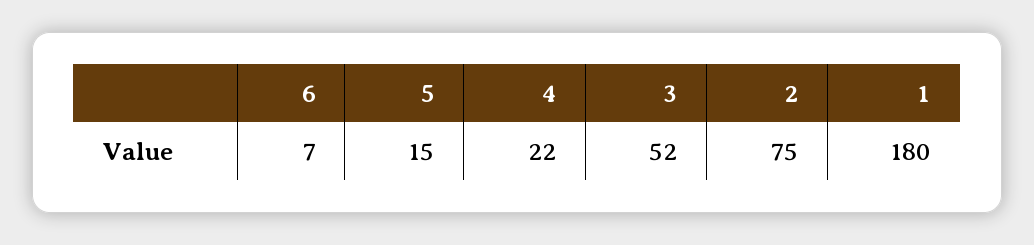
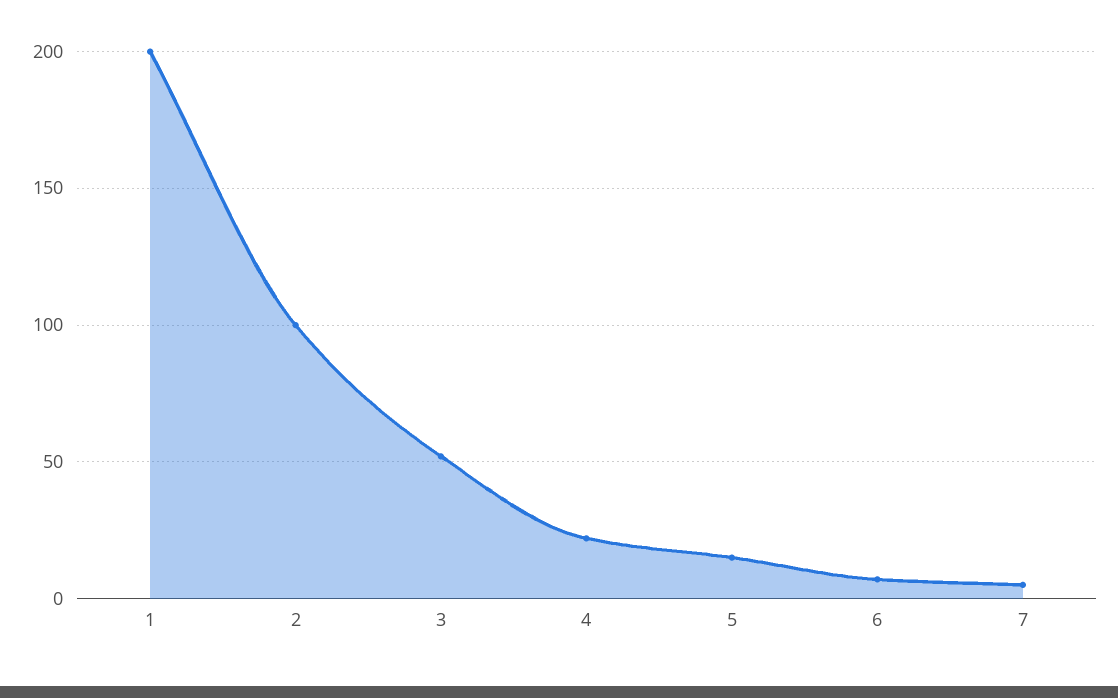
2: 75 -> 100
1: 180 -> 200
7: none -> 5

